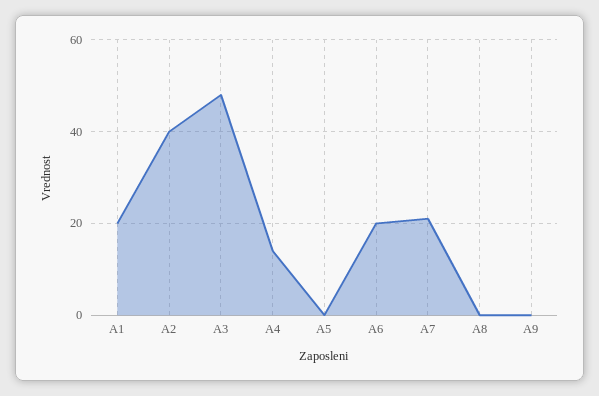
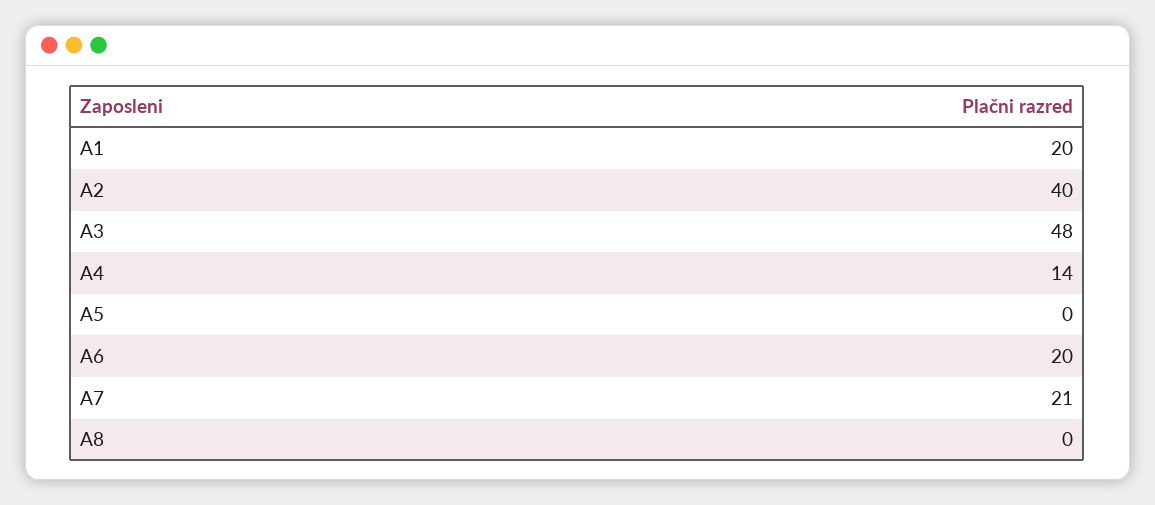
A9: 0 -> none

